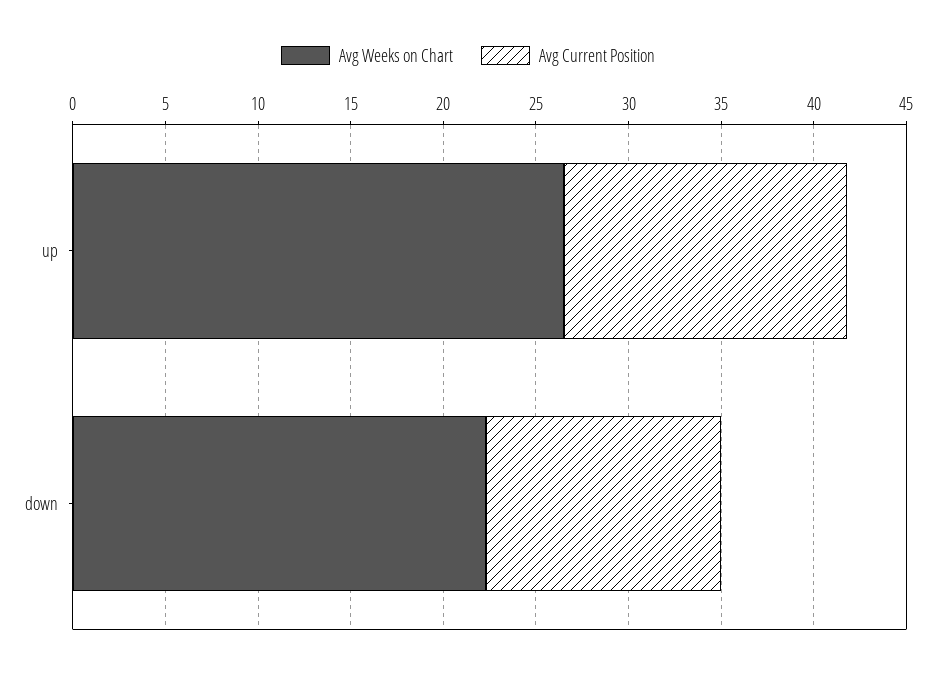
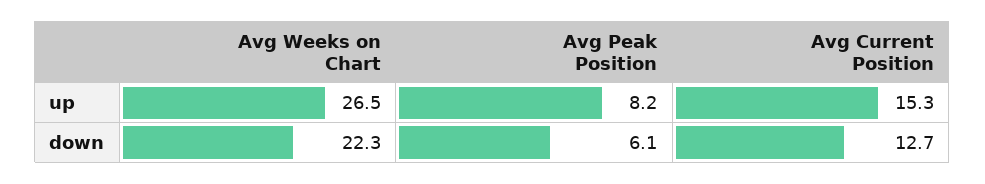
Avg Peak Position, up: none -> 8.2
Avg Peak Position, down: none -> 6.1

